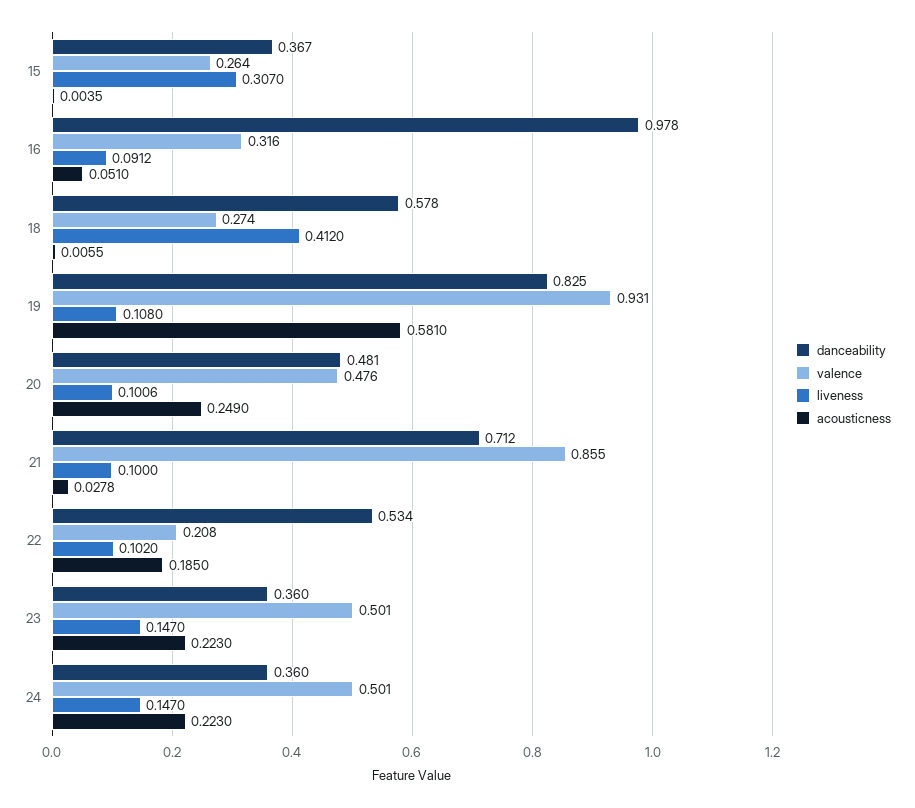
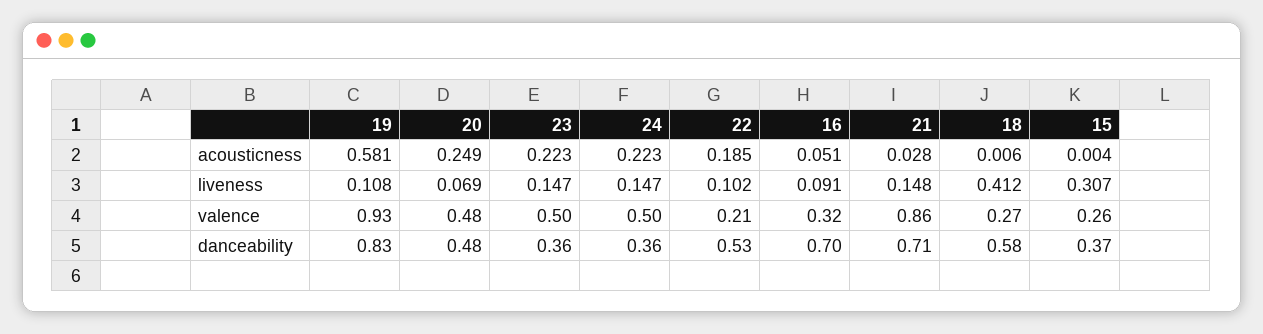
danceability, 16: 0.978 -> 0.7
liveness, 20: 0.1006 -> 0.069
liveness, 21: 0.1 -> 0.148

